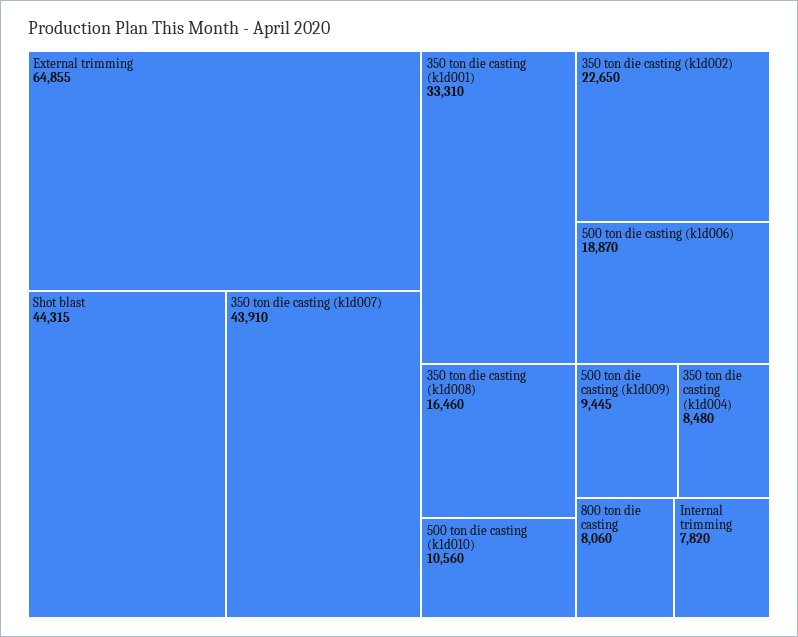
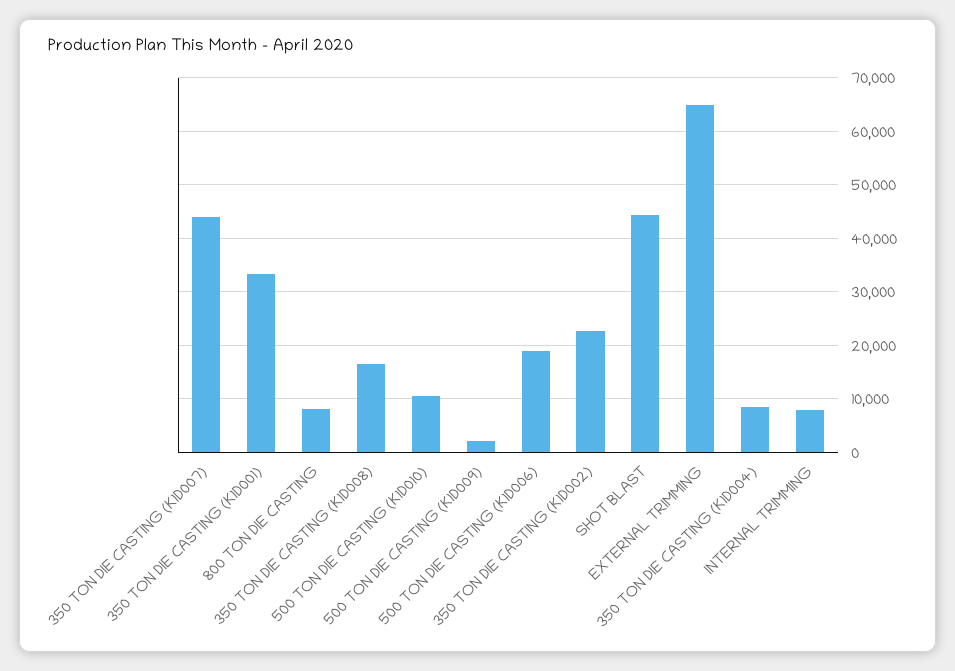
500 ton die casting (k1d009): 9445 -> 2000

